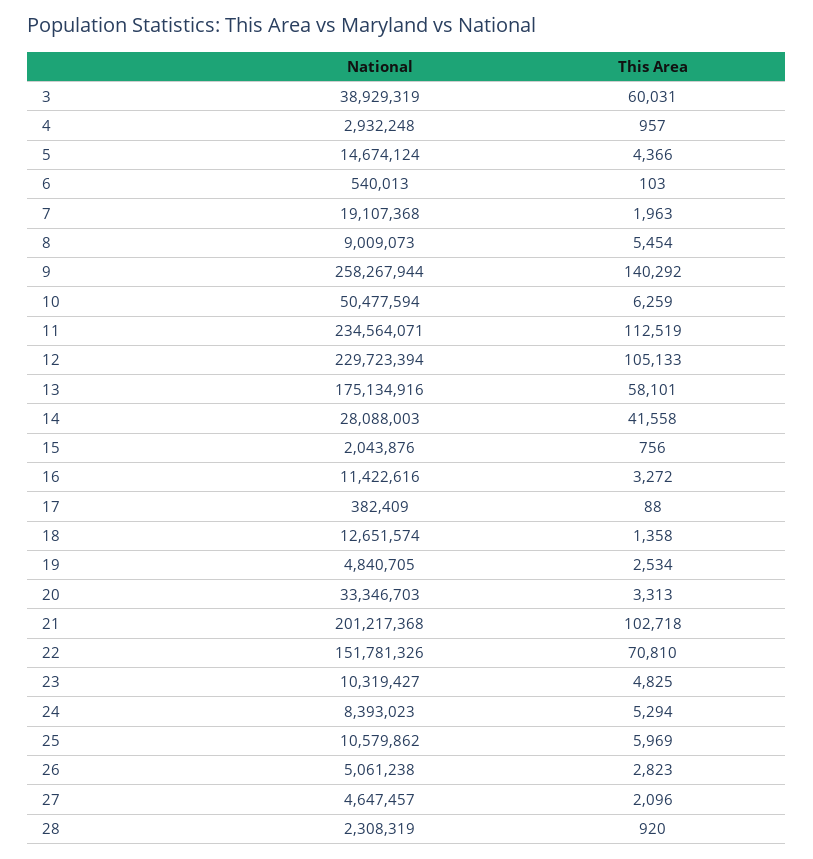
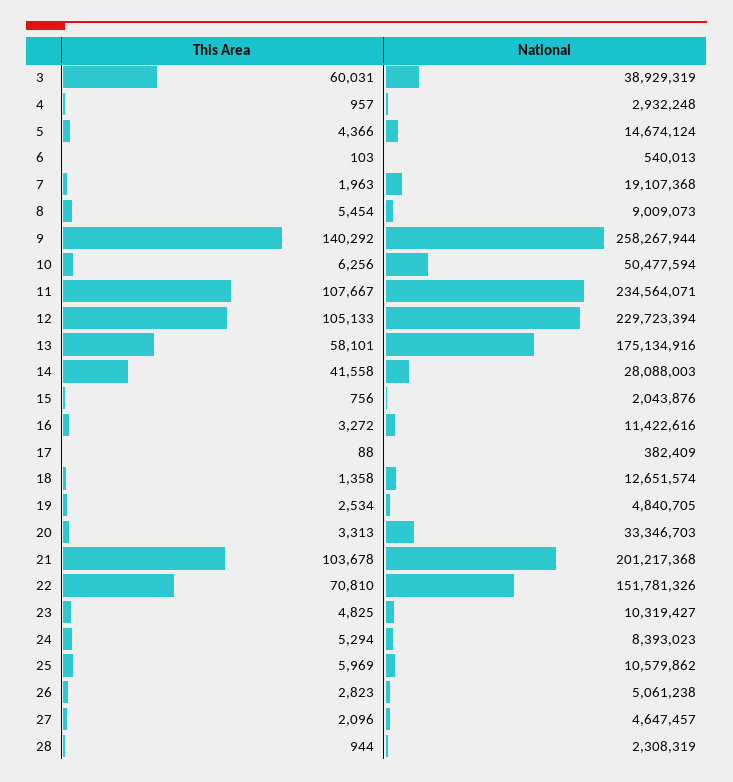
This Area, 10: 6259 -> 6256
This Area, 11: 112519 -> 107667
This Area, 21: 102718 -> 103678
This Area, 28: 920 -> 944

